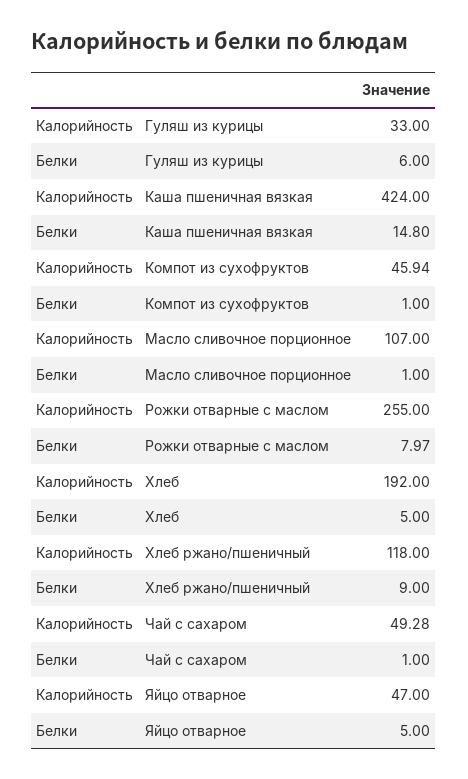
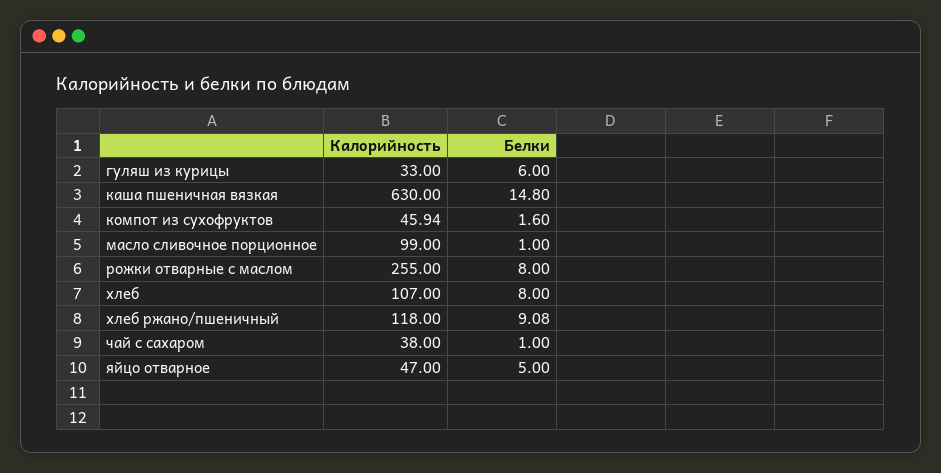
Калорийность, Каша пшеничная вязкая: 424 -> 630
Белки, Компот из сухофруктов: 1 -> 1.6
Калорийность, Масло сливочное порционное: 107 -> 99
Белки, Рожки отварные с маслом: 7.97 -> 8
Калорийность, Хлеб: 192 -> 107
Белки, Хлеб: 5 -> 8
Белки, Хлеб ржано/пшеничный: 9 -> 9.08
Калорийность, Чай с сахаром: 49.28 -> 38

